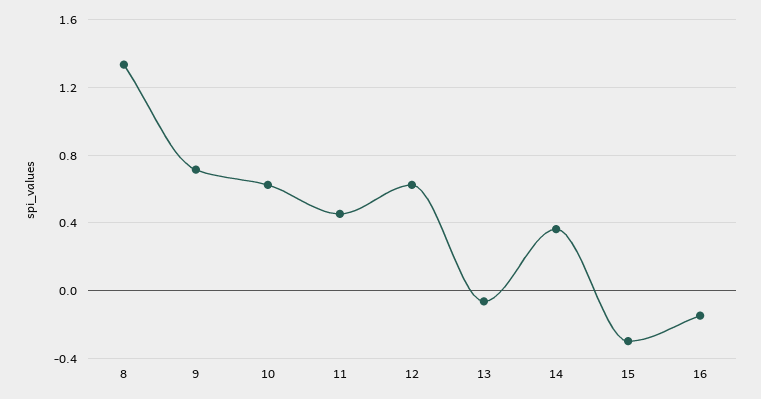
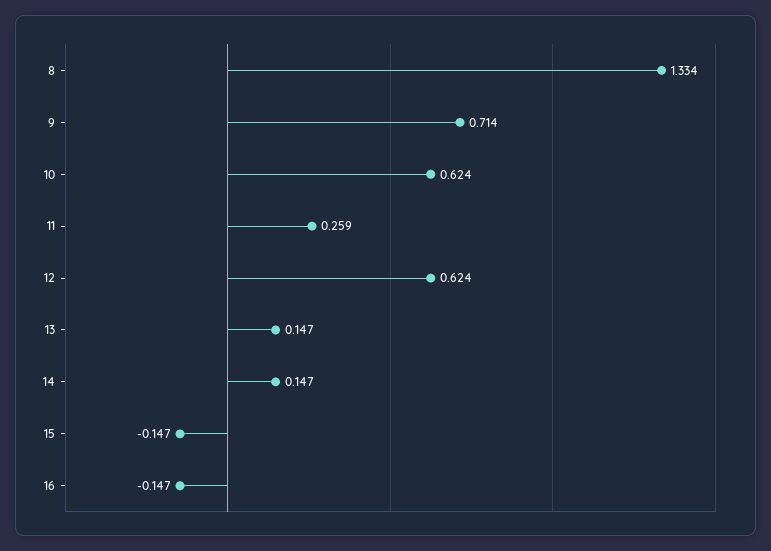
11: 0.45 -> 0.259
13: -0.05 -> 0.147
14: 0.35 -> 0.147
15: -0.3 -> -0.147

